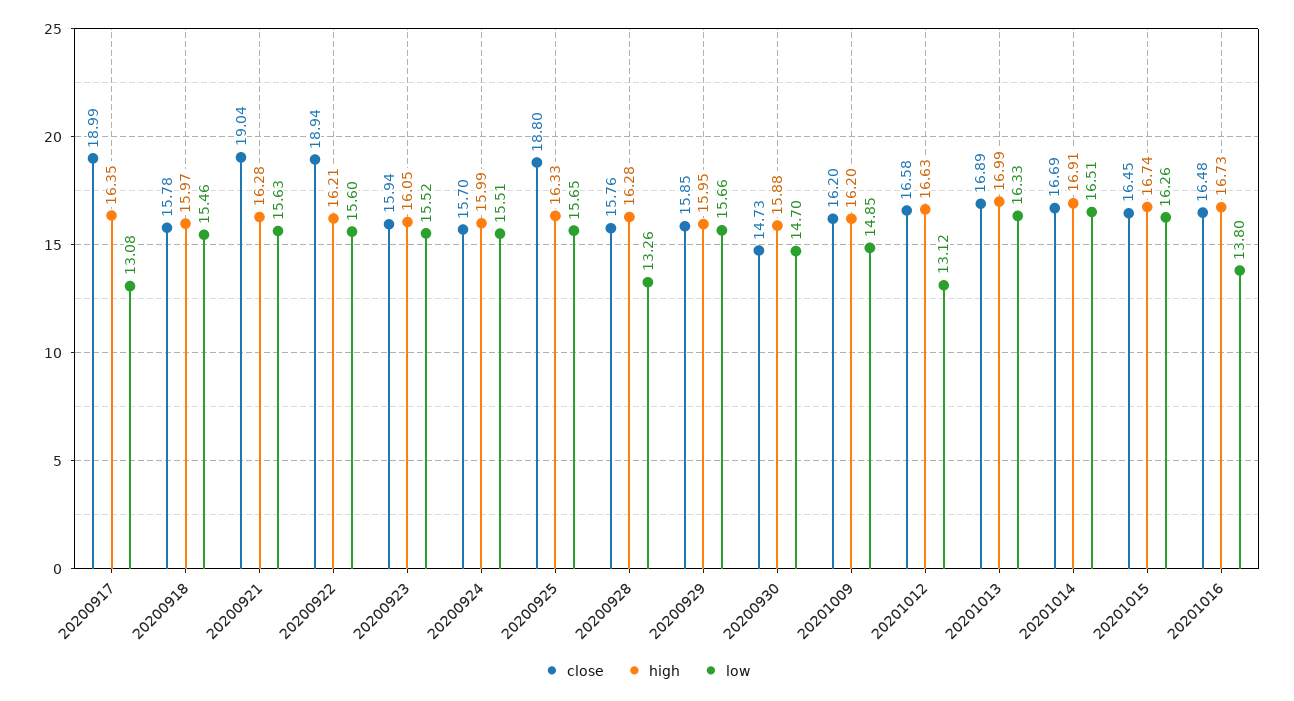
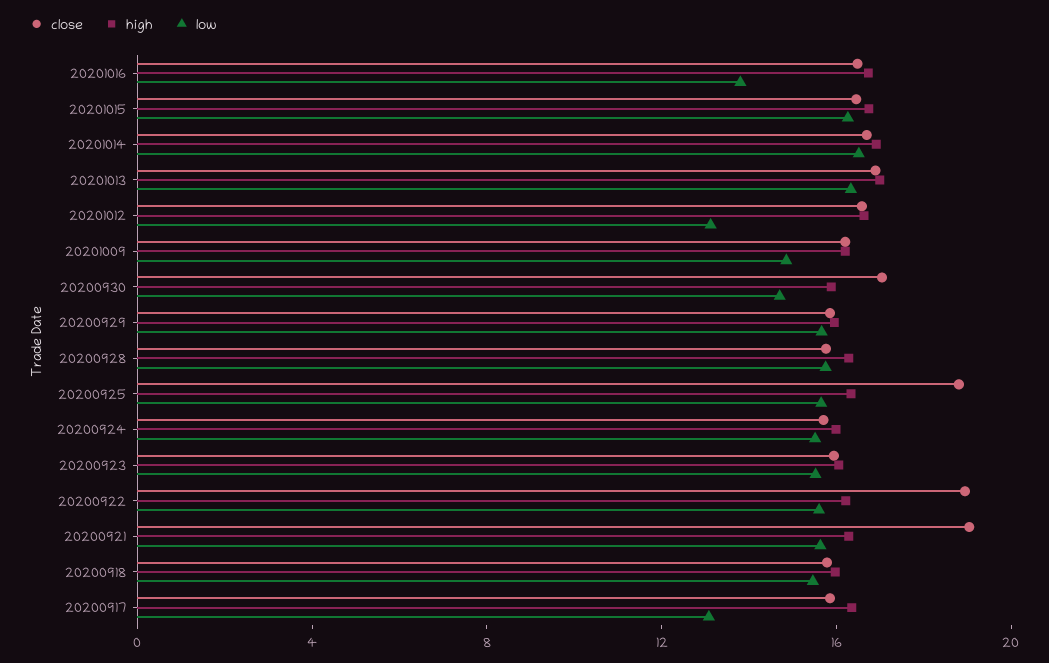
close, 20200917: 18.99 -> 16
low, 20200928: 13.26 -> 16
close, 20200930: 14.73 -> 17

